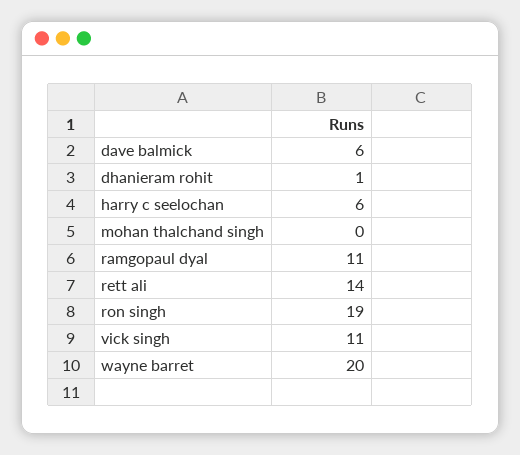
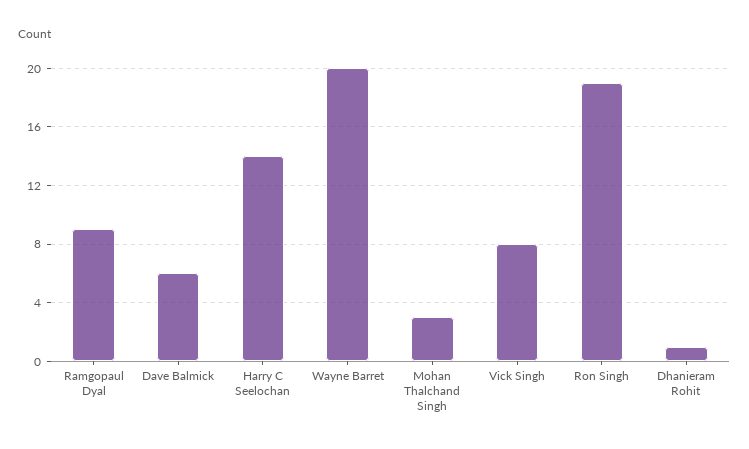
harry c seelochan: 6 -> 14
mohan thalchand singh: 0 -> 3
ramgopaul dyal: 11 -> 9
rett ali: 14 -> none
vick singh: 11 -> 8

